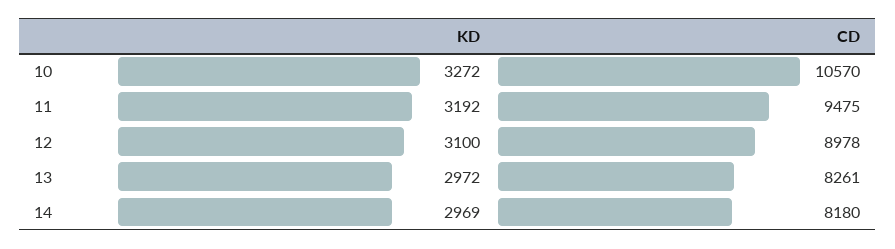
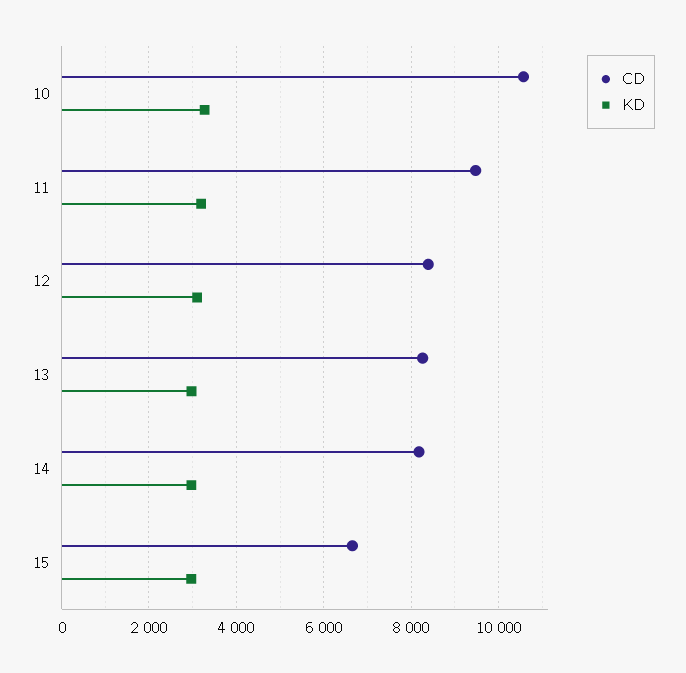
CD, 12: 8978 -> 8400
CD, 15: none -> 6600
KD, 15: none -> 3000

